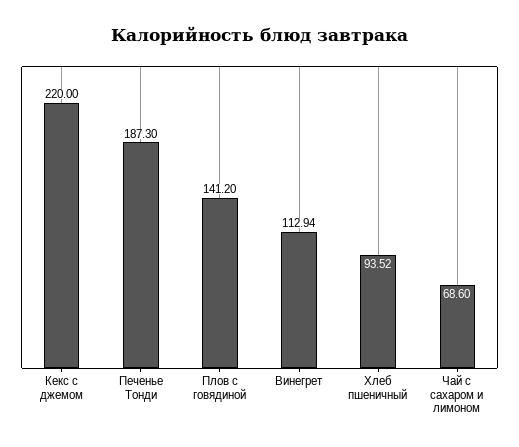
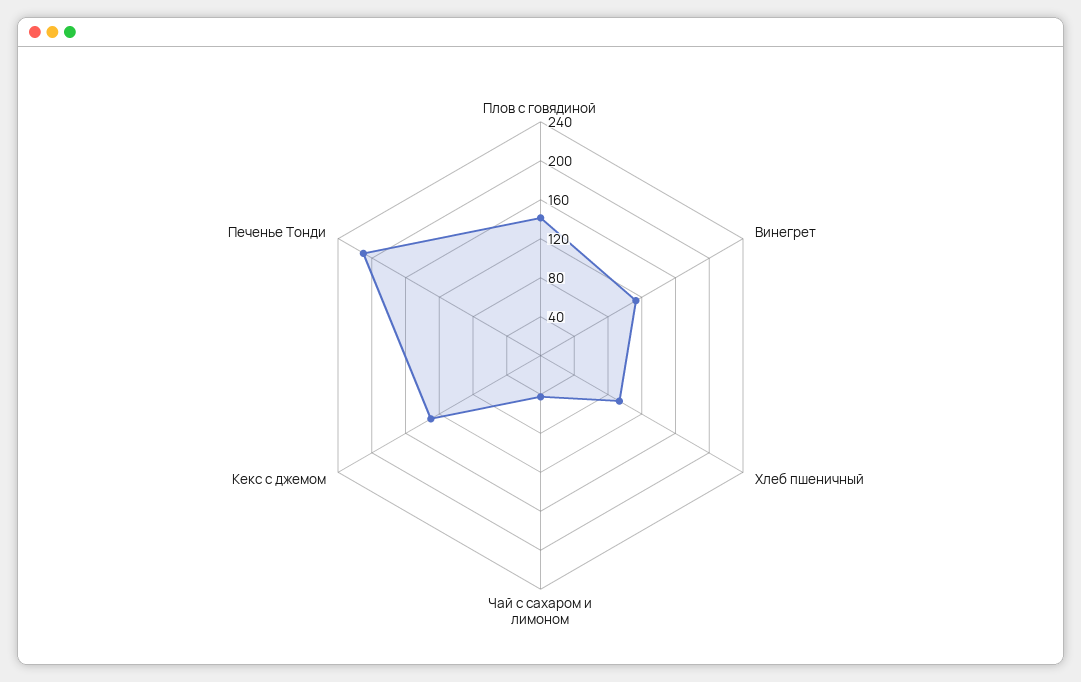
Кекс с джемом: 220 -> 130
Печенье Тонди: 187.3 -> 210
Чай с сахаром и лимоном: 68.6 -> 40

